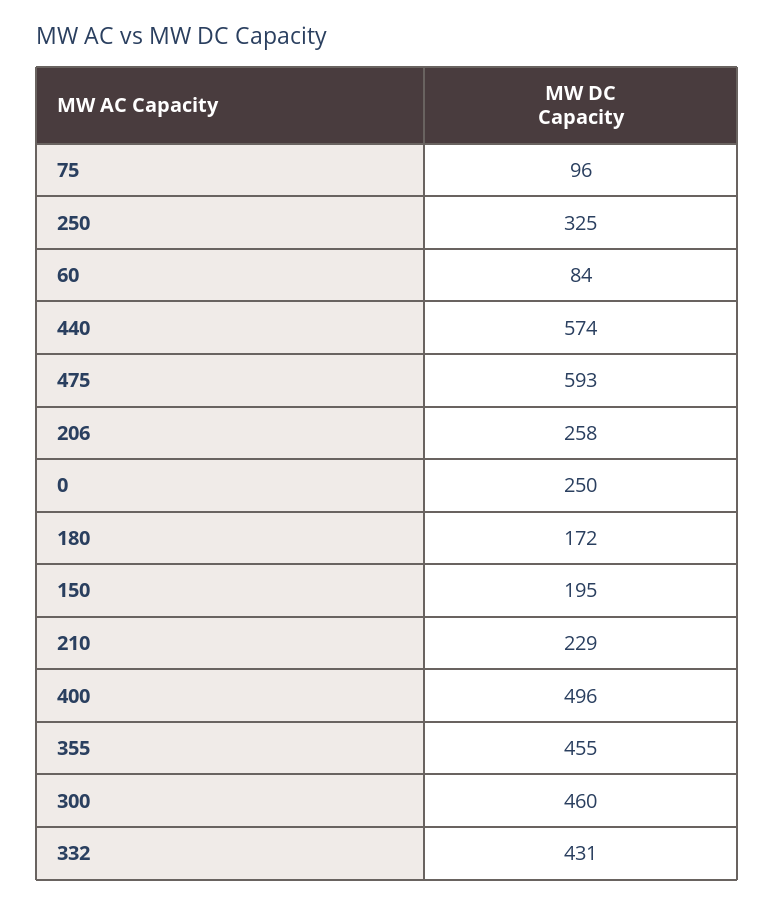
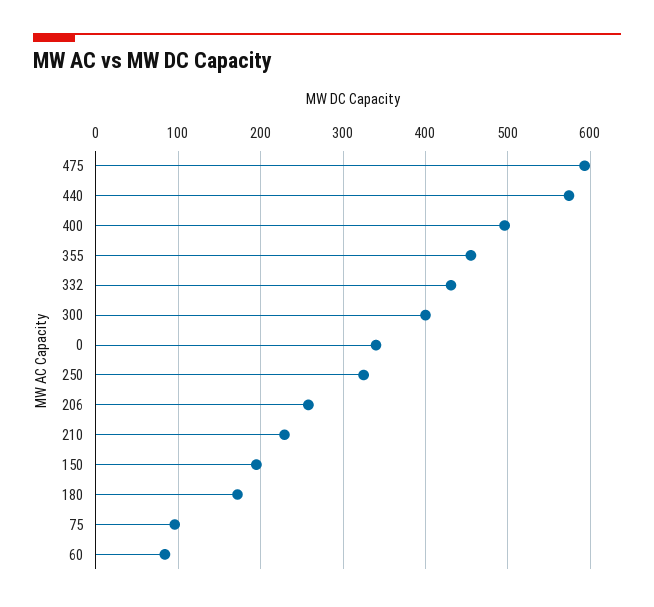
0: 250 -> 340
300: 460 -> 400

